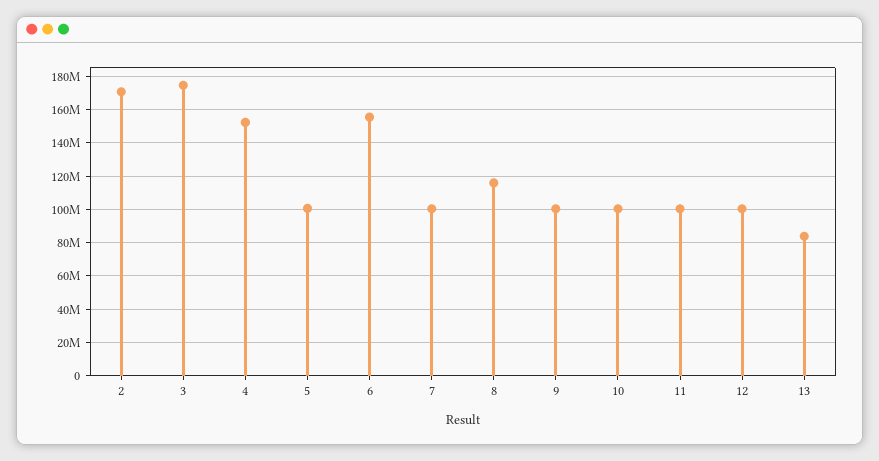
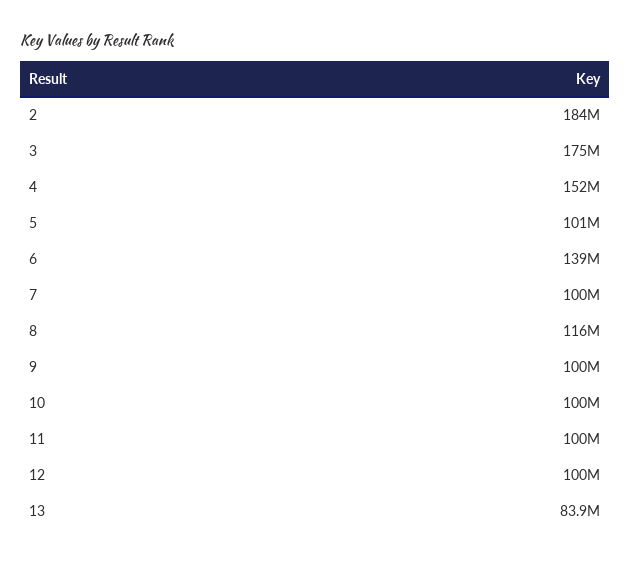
2: 170000000 -> 184000000
6: 155000000 -> 139000000

